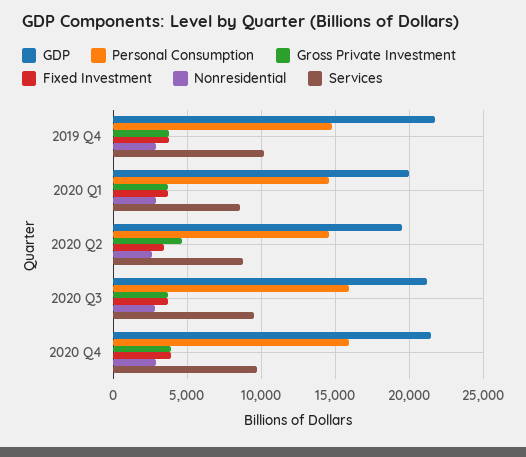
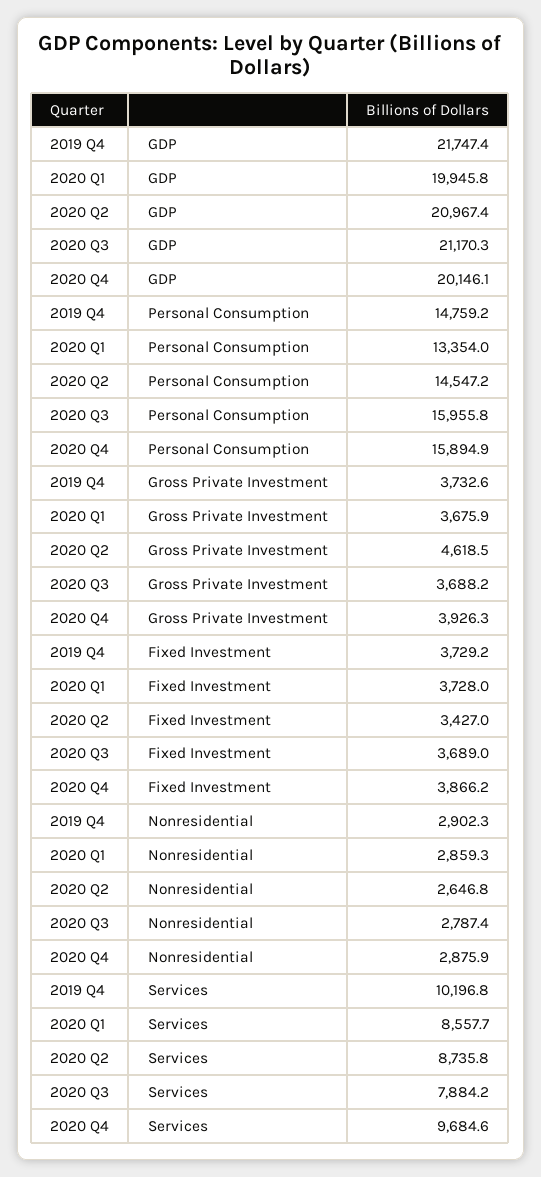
Personal Consumption, 2020 Q1: 14500 -> 13354
GDP, 2020 Q2: 19500 -> 20967.4
Services, 2020 Q3: 9500 -> 7884.2
GDP, 2020 Q4: 21500 -> 20146.1

